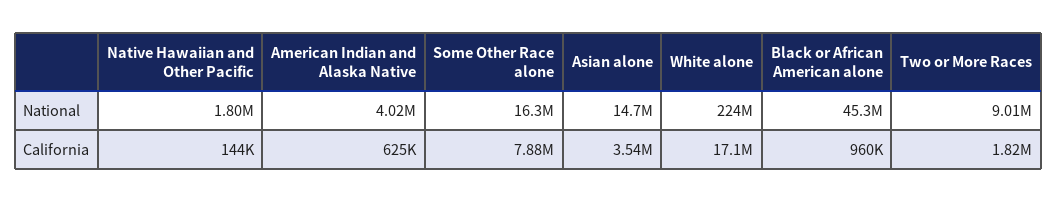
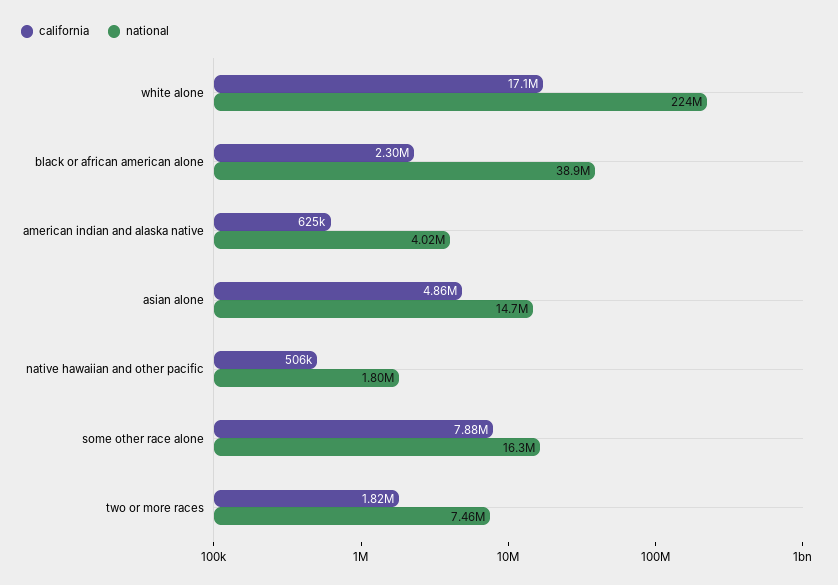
National, Black or African American alone: 45300000 -> 38900000
National, Two or More Races: 9010000 -> 7460000
California, Native Hawaiian and Other Pacific: 144000 -> 506000
California, Asian alone: 3540000 -> 4860000
California, Black or African American alone: 960000 -> 2300000

